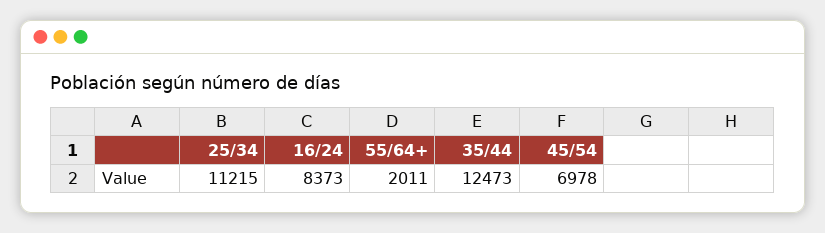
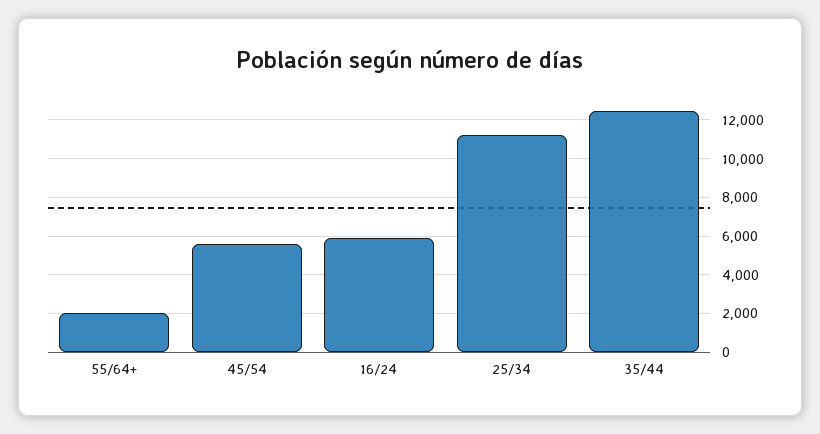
16/24: 8373 -> 6000
45/54: 6978 -> 5500

